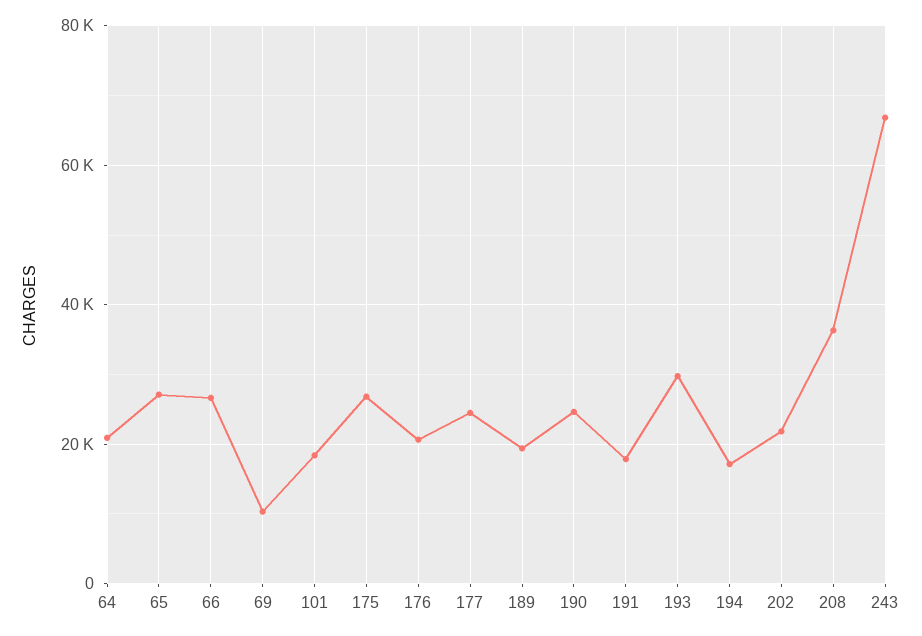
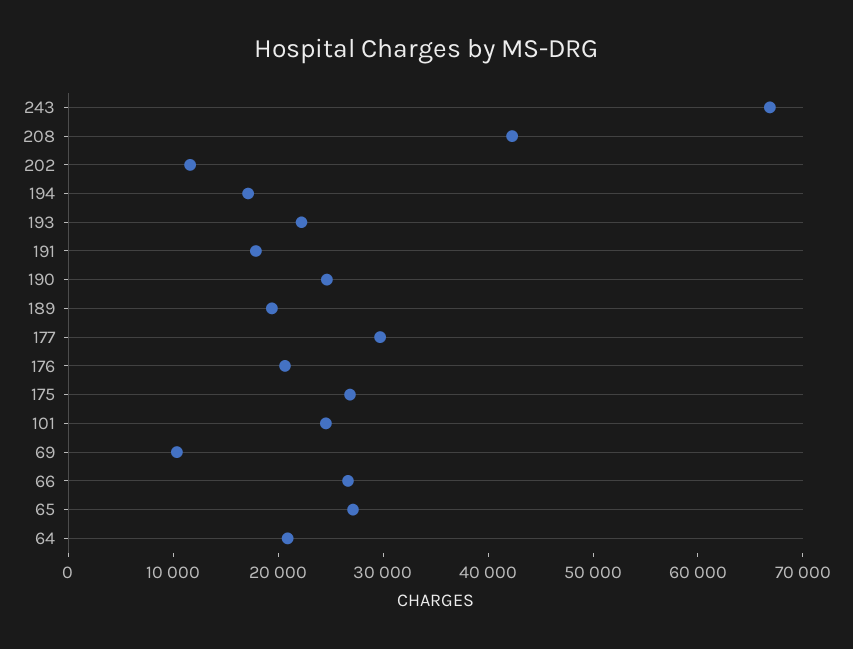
101: 18000 -> 24000
177: 24000 -> 30000
193: 30000 -> 22000
202: 22000 -> 12000
208: 36000 -> 42000

